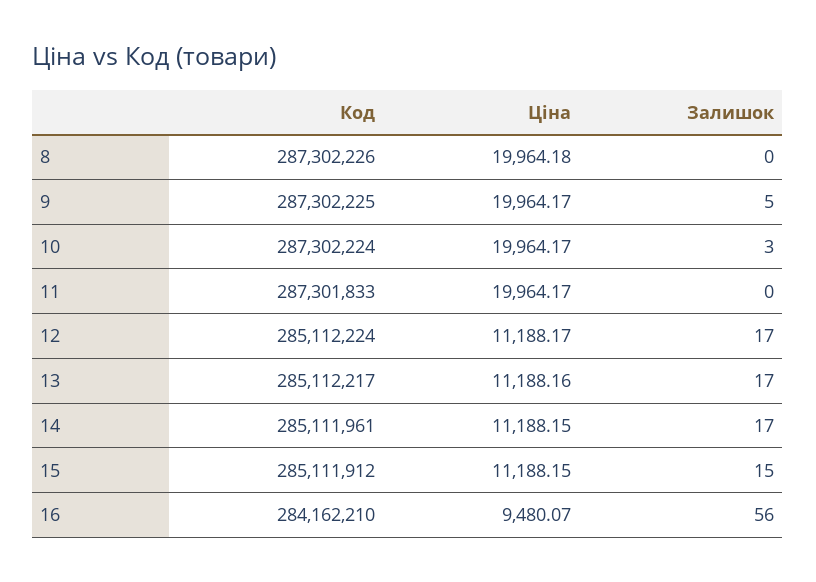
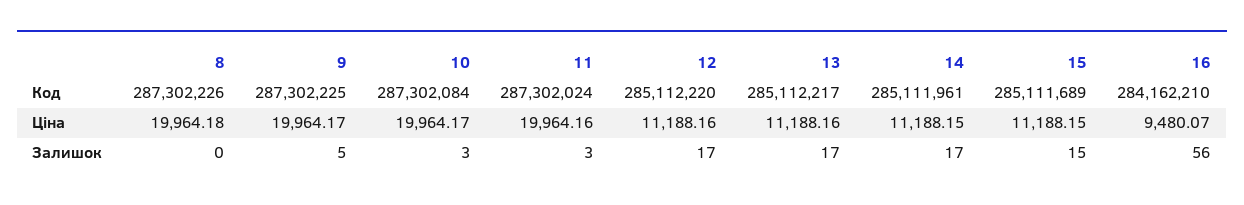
Код, 10: 287302224 -> 287302084
Код, 11: 287301833 -> 287302024
Ціна, 11: 19964.17 -> 19964.16
Залишок, 11: 0 -> 3
Код, 12: 285112224 -> 285112220
Ціна, 12: 11188.17 -> 11188.16
Код, 15: 285111912 -> 285111689

